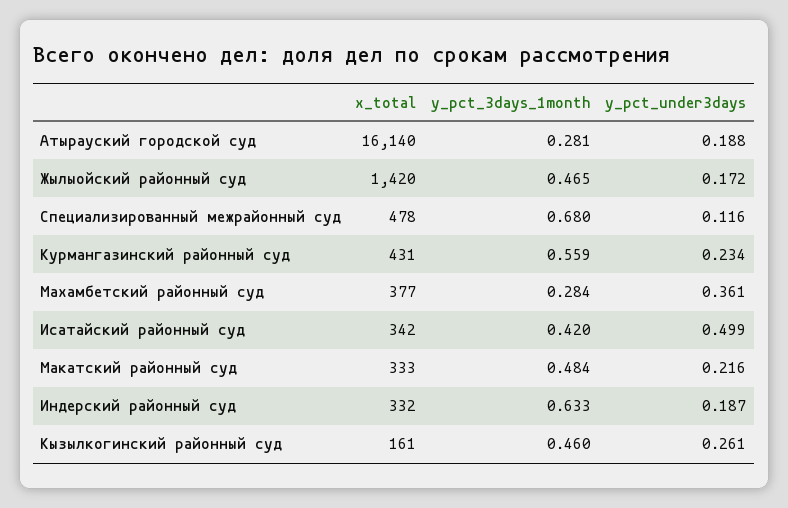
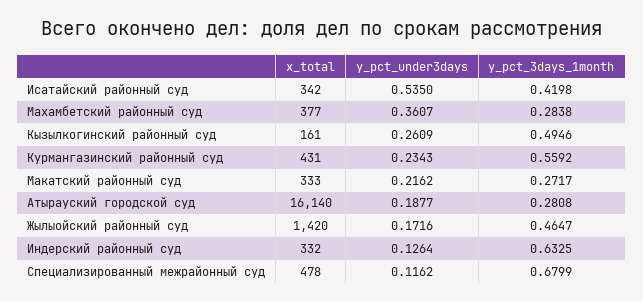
y_pct_under3days, Исатайский районный суд: 0.499 -> 0.535
y_pct_3days_1month, Макатский районный суд: 0.484 -> 0.2717
y_pct_under3days, Индерский районный суд: 0.187 -> 0.1264
y_pct_3days_1month, Кызылкогинский районный суд: 0.46 -> 0.4946

